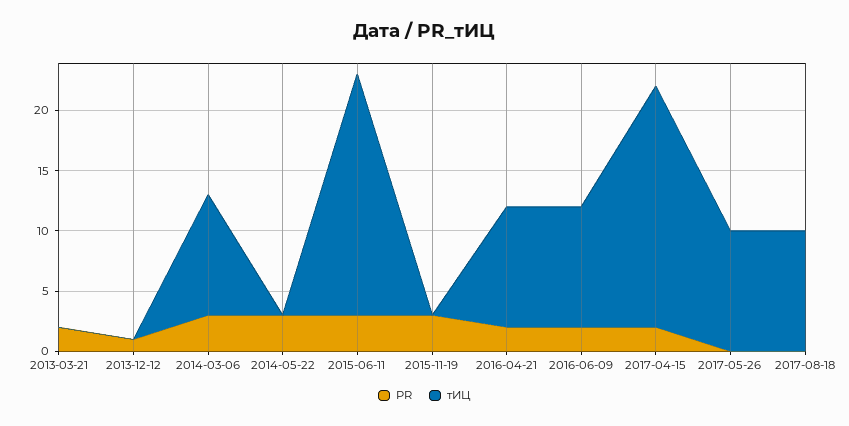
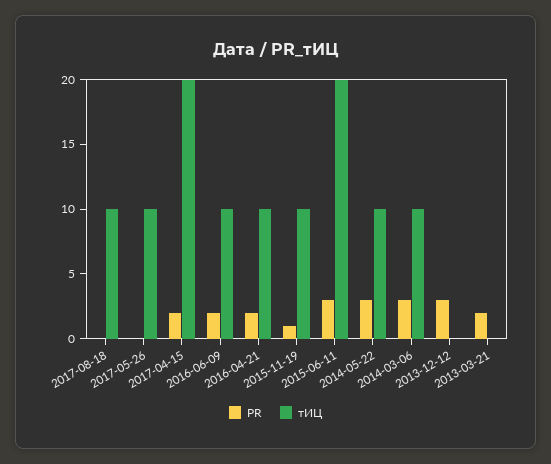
PR, 2013-12-12: 1 -> 3
тИЦ, 2014-05-22: 0 -> 10
PR, 2015-11-19: 3 -> 1
тИЦ, 2015-11-19: 0 -> 10

